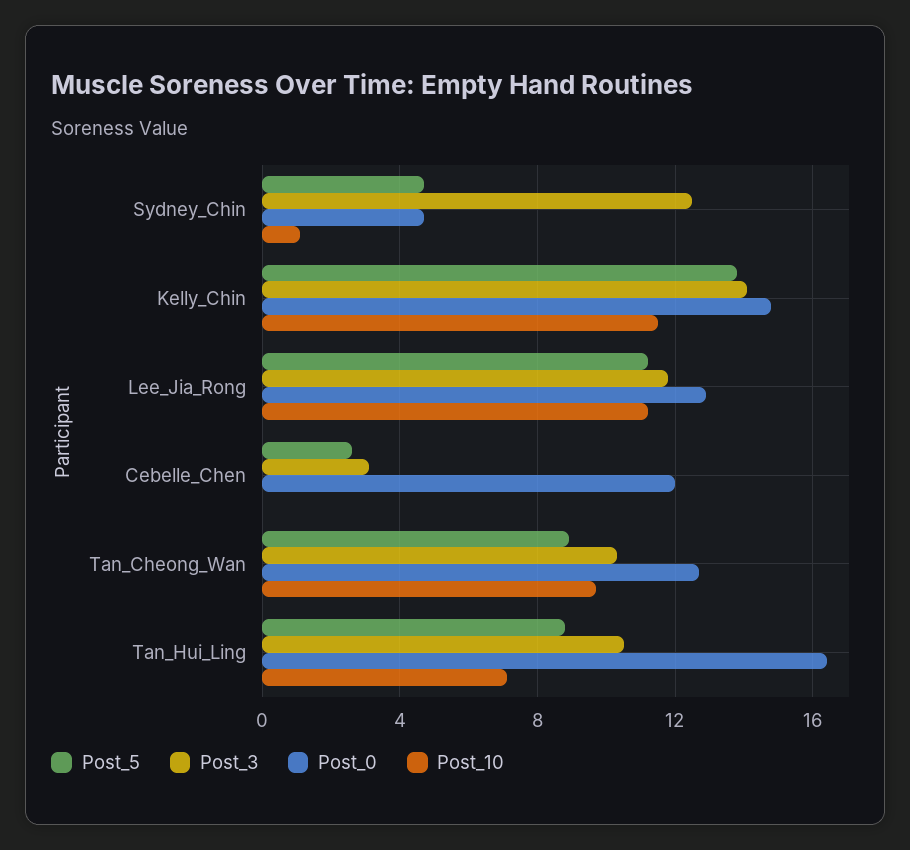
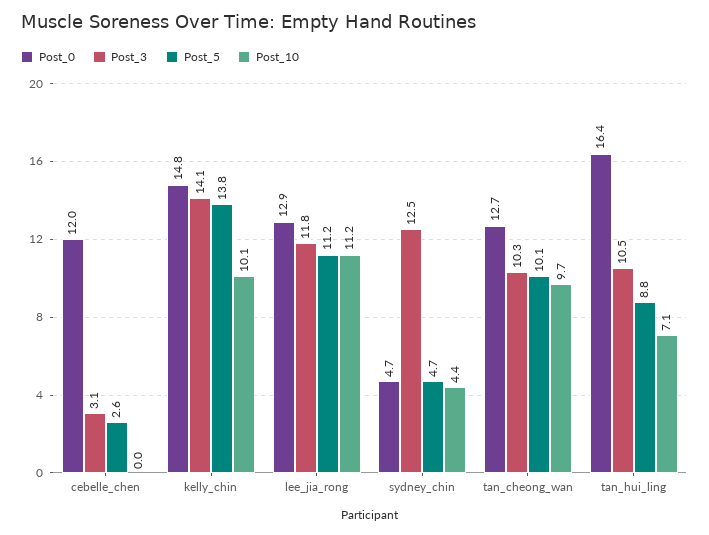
Post_10, Sydney_Chin: 1 -> 4.4
Post_10, Kelly_Chin: 11.5 -> 10.1
Post_5, Tan_Cheong_Wan: 9 -> 10.1

